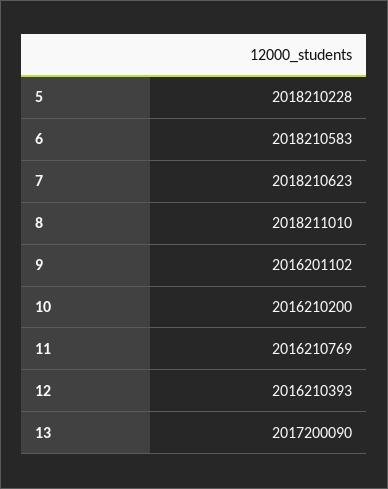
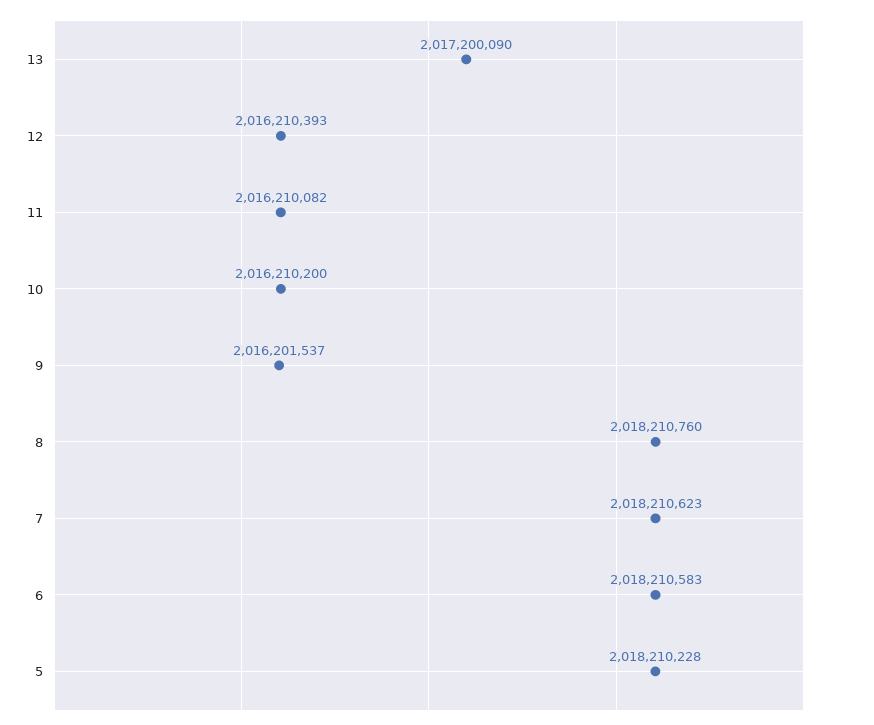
8: 2018211010 -> 2018210760
9: 2016201102 -> 2016201537
11: 2016210769 -> 2016210082

